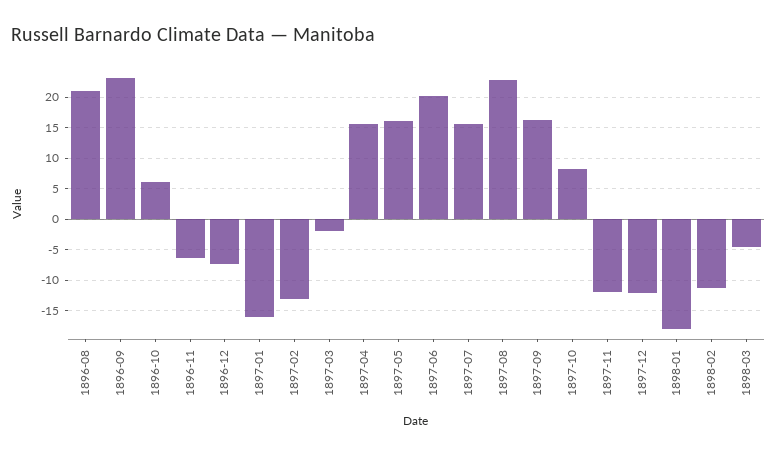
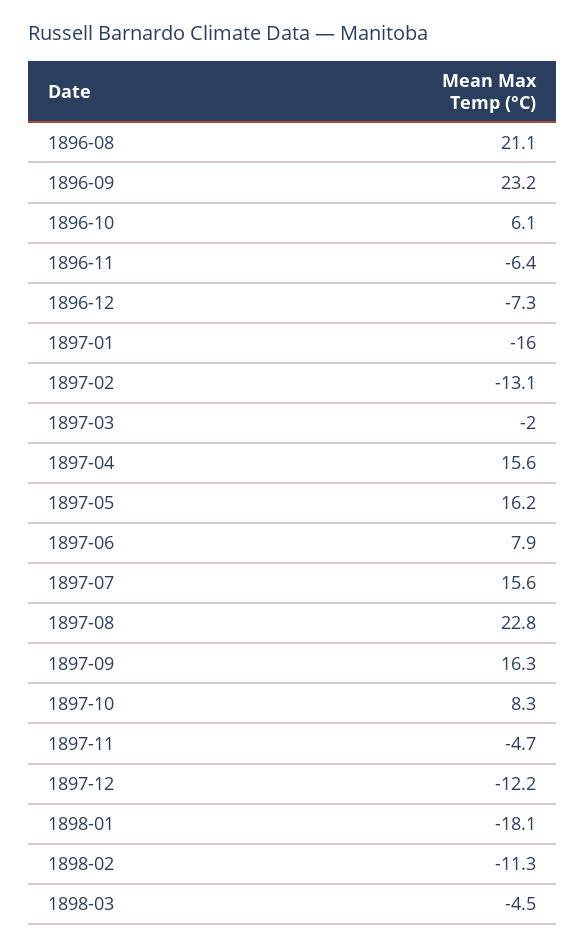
1897-06: 20 -> 7.9
1897-11: -12 -> -4.7

